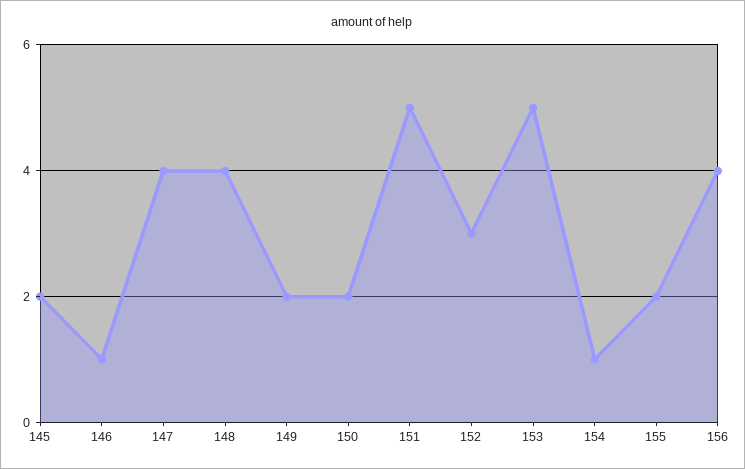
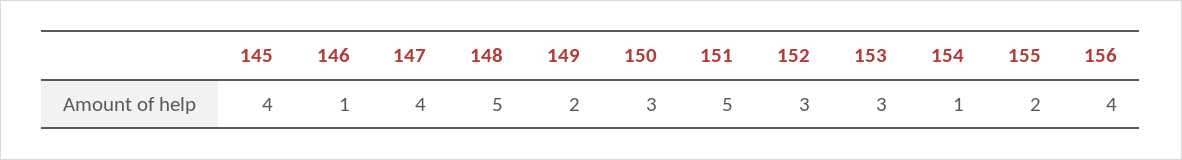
145: 2 -> 4
148: 4 -> 5
150: 2 -> 3
153: 5 -> 3

